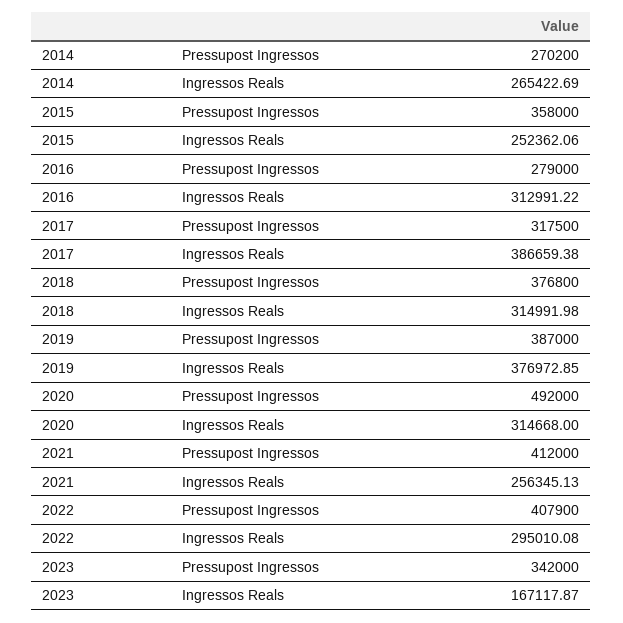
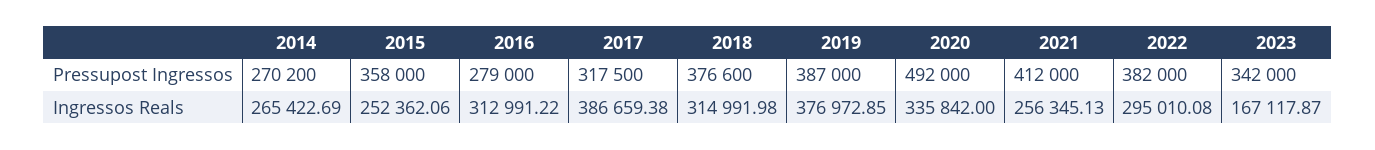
2018, Pressupost Ingressos: 376800 -> 376600
2020, Ingressos Reals: 314668 -> 335842
2022, Pressupost Ingressos: 407900 -> 382000

